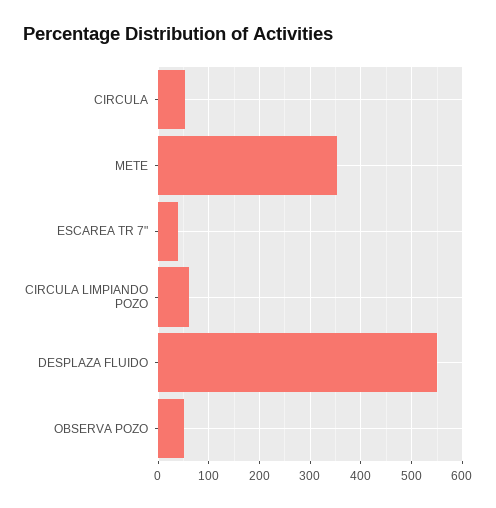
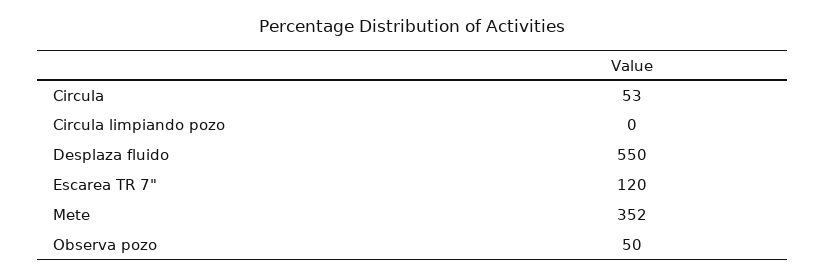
ESCAREA TR 7": 40 -> 120
CIRCULA LIMPIANDO POZO: 60 -> 0

